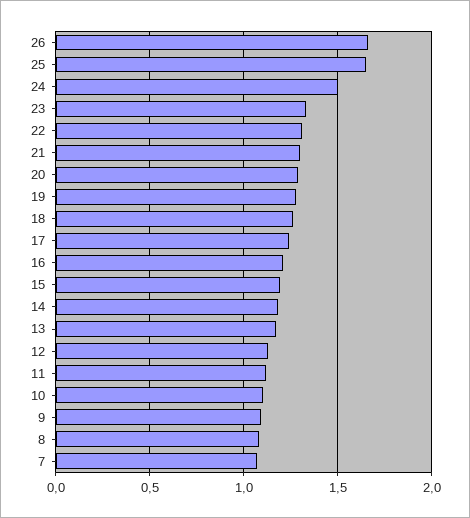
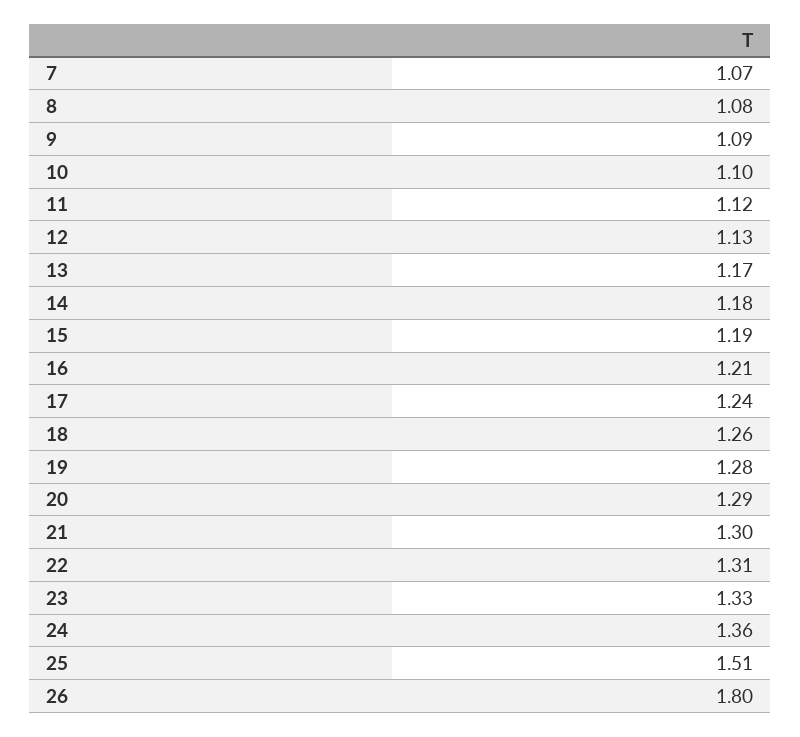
26: 1.65 -> 1.8
25: 1.65 -> 1.51
24: 1.5 -> 1.36

